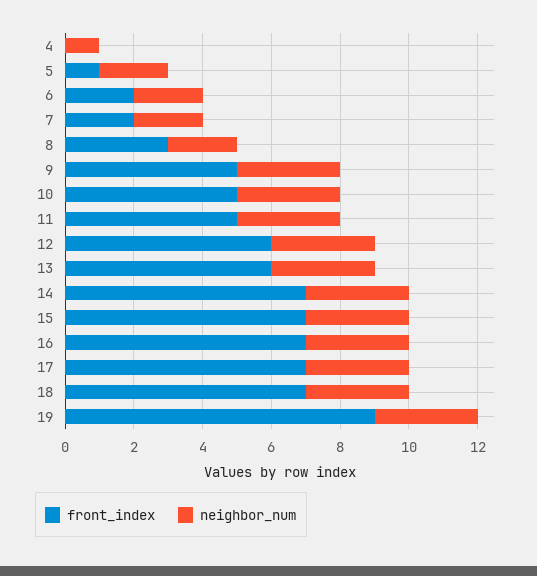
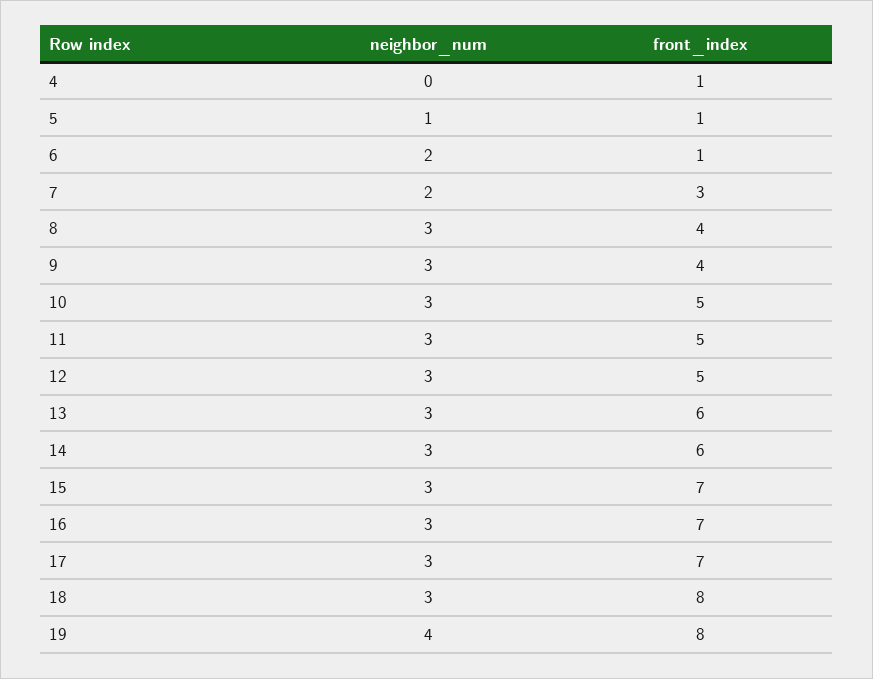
front_index, 4: 0 -> 1
neighbor_num, 4: 1 -> 0
neighbor_num, 5: 2 -> 1
front_index, 6: 2 -> 1
front_index, 7: 2 -> 3
front_index, 8: 3 -> 4
neighbor_num, 8: 2 -> 3
front_index, 9: 5 -> 4
front_index, 12: 6 -> 5
front_index, 14: 7 -> 6
front_index, 18: 7 -> 8
front_index, 19: 9 -> 8
neighbor_num, 19: 3 -> 4

